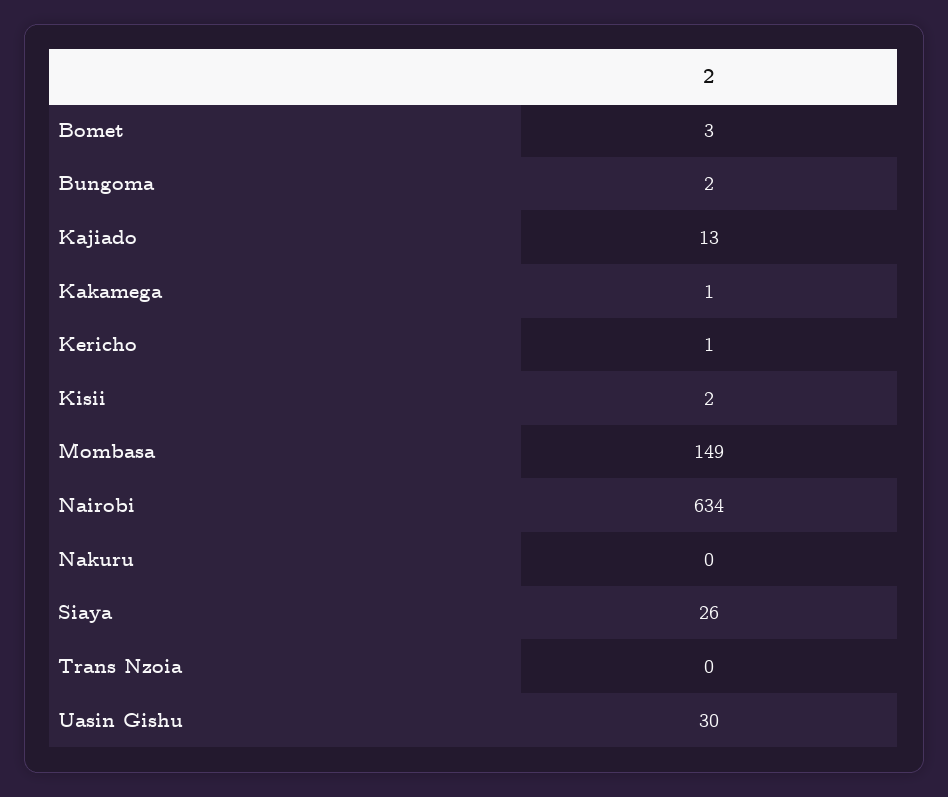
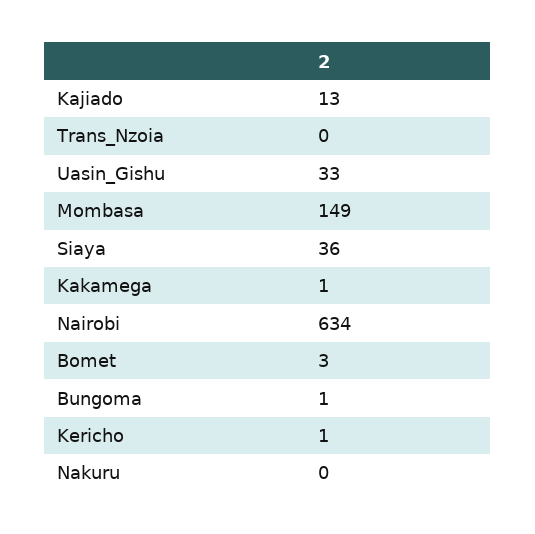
Bungoma: 2 -> 1
Kisii: 2 -> none
Siaya: 26 -> 36
Uasin Gishu: 30 -> 33

